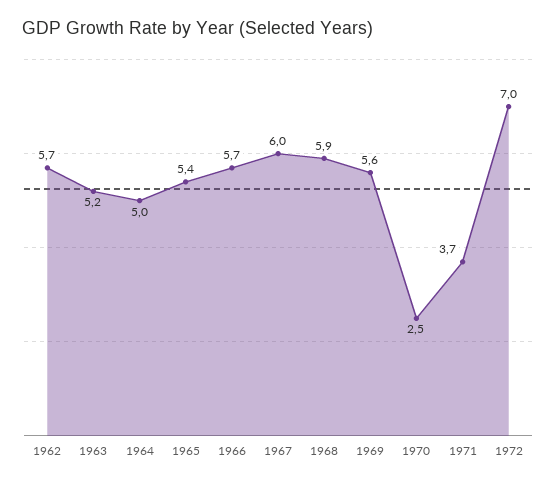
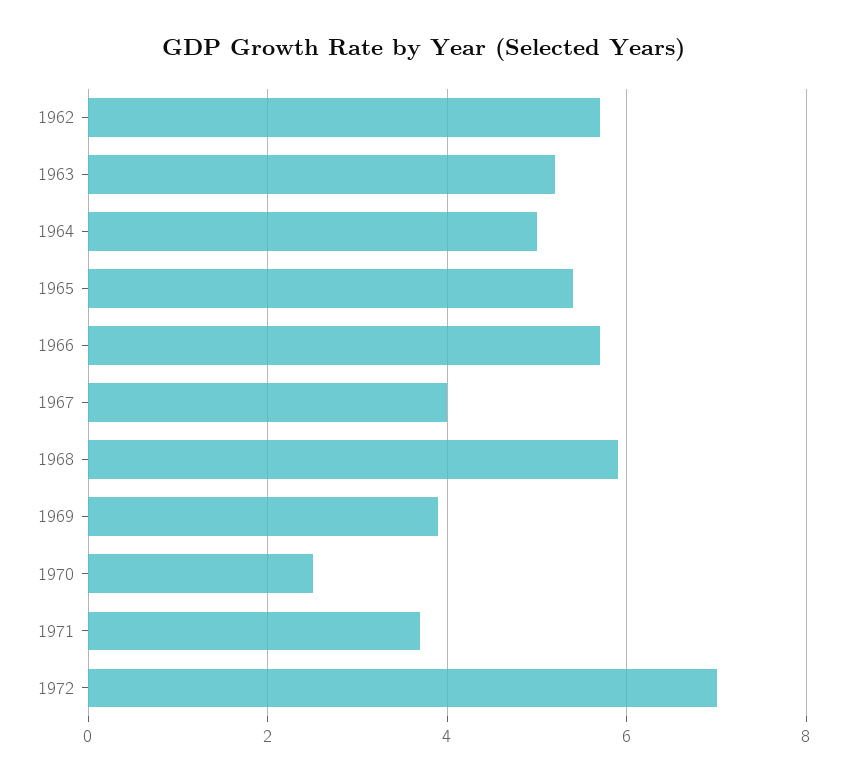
1967: 6 -> 4
1969: 5.6 -> 4

